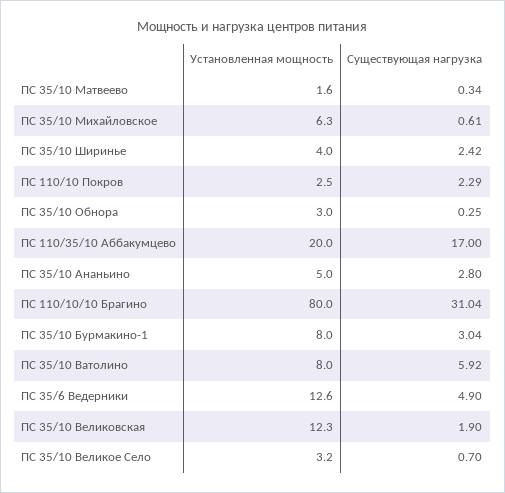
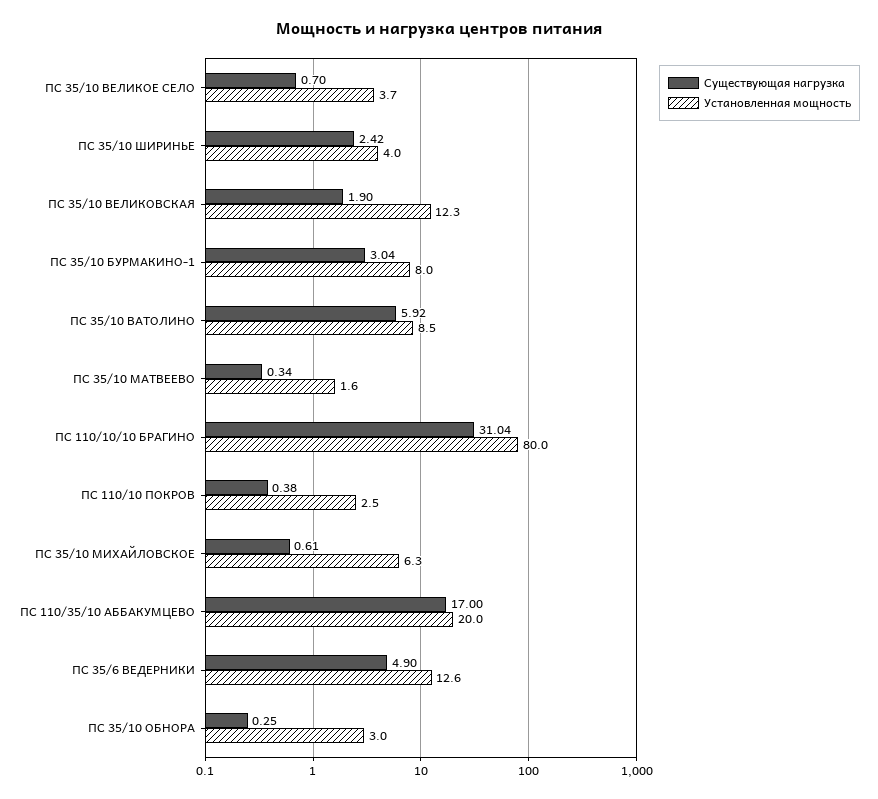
Существующая нагрузка, ПС 110/10 Покров: 2.29 -> 0.38
Установленная мощность, ПС 35/10 Ананьино: 5 -> none
Существующая нагрузка, ПС 35/10 Ананьино: 2.8 -> none
Установленная мощность, ПС 35/10 Ватолино: 8 -> 8.5
Установленная мощность, ПС 35/10 Великое Село: 3.2 -> 3.7

